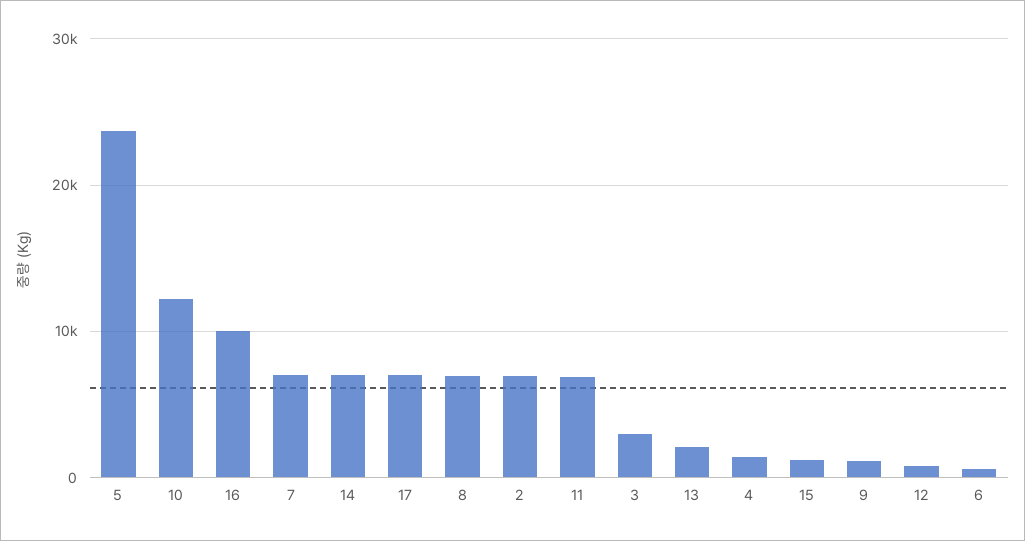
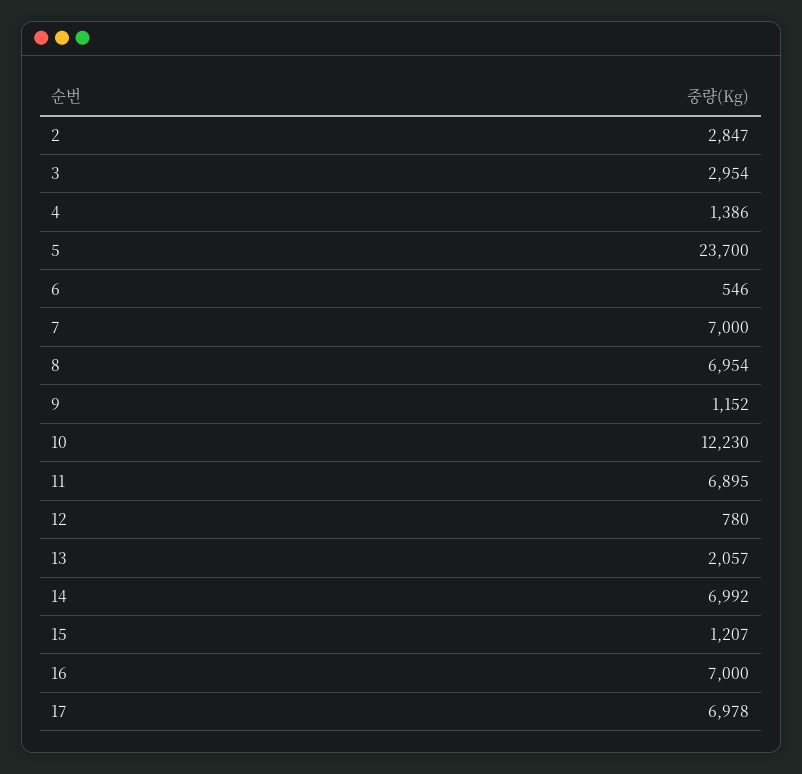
16: 10000 -> 7000
2: 7000 -> 2847

